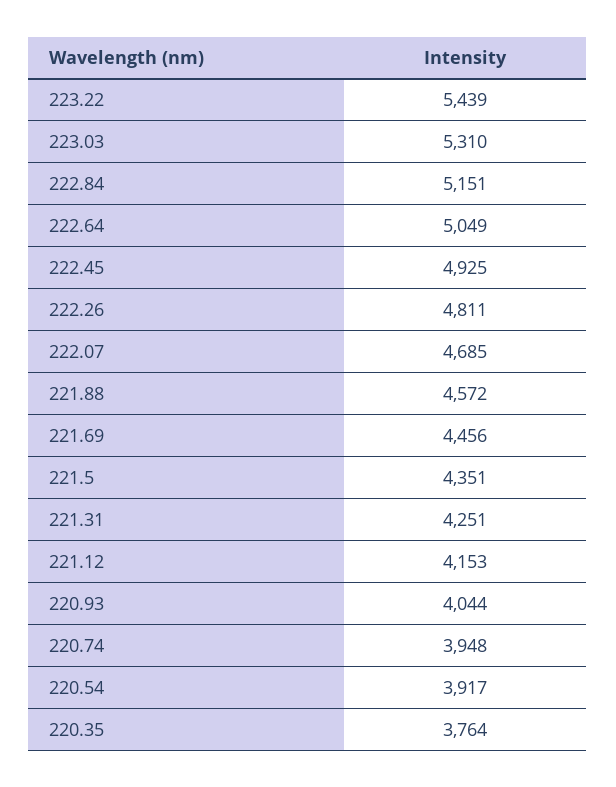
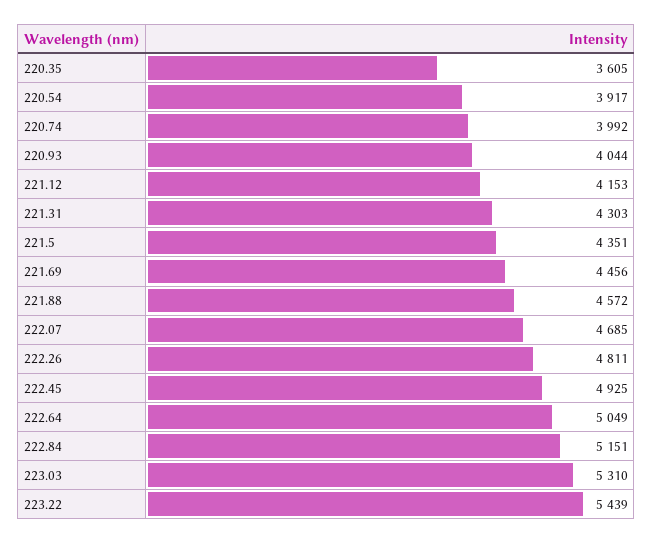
221.31: 4251 -> 4303
220.74: 3948 -> 3992
220.35: 3764 -> 3605

